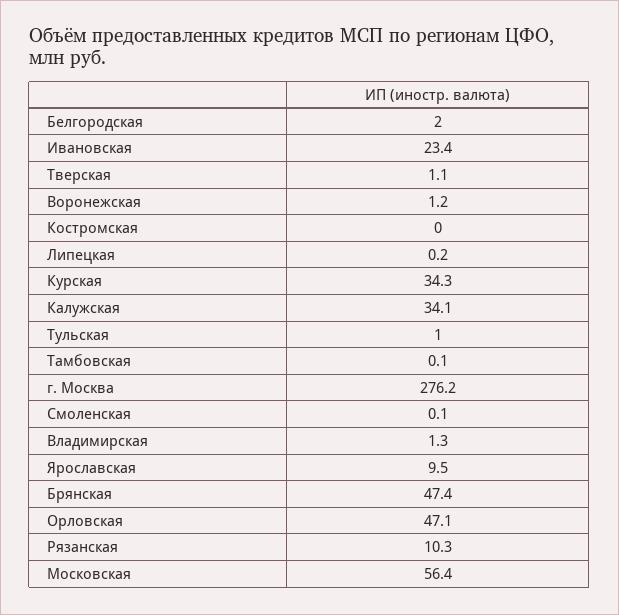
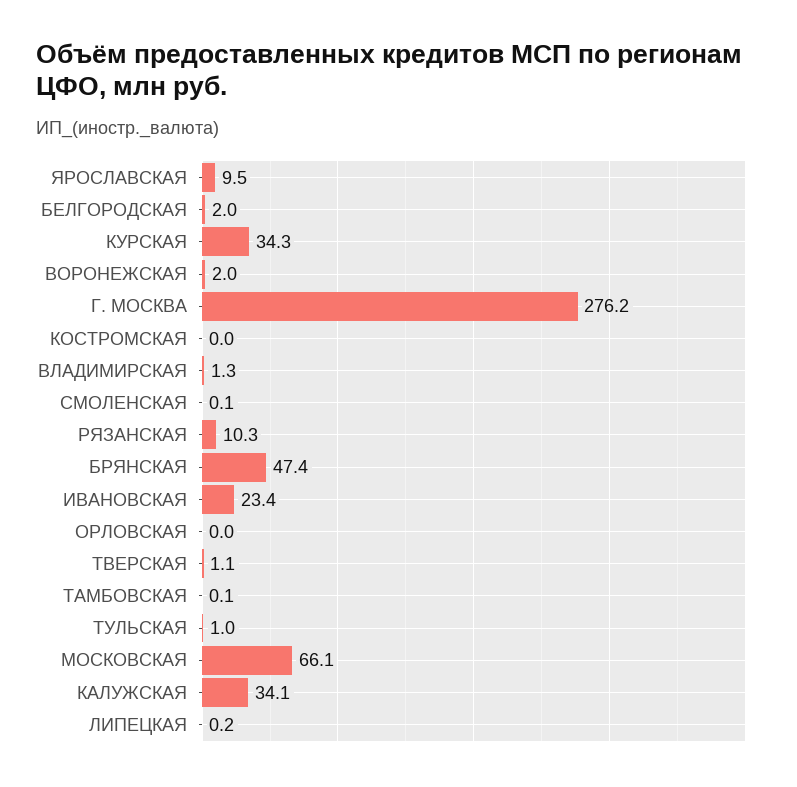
Воронежская: 1.2 -> 2
Орловская: 47.1 -> 0
Московская: 56.4 -> 66.1

